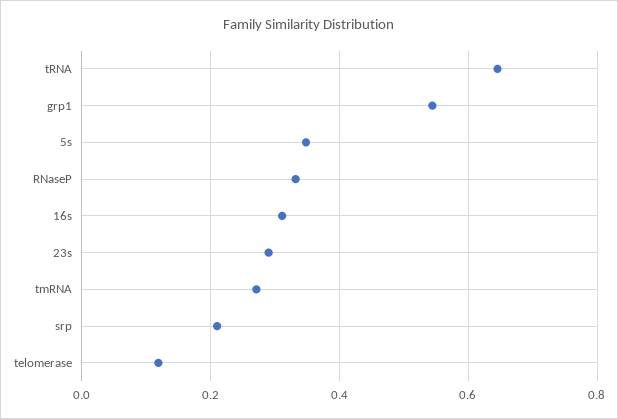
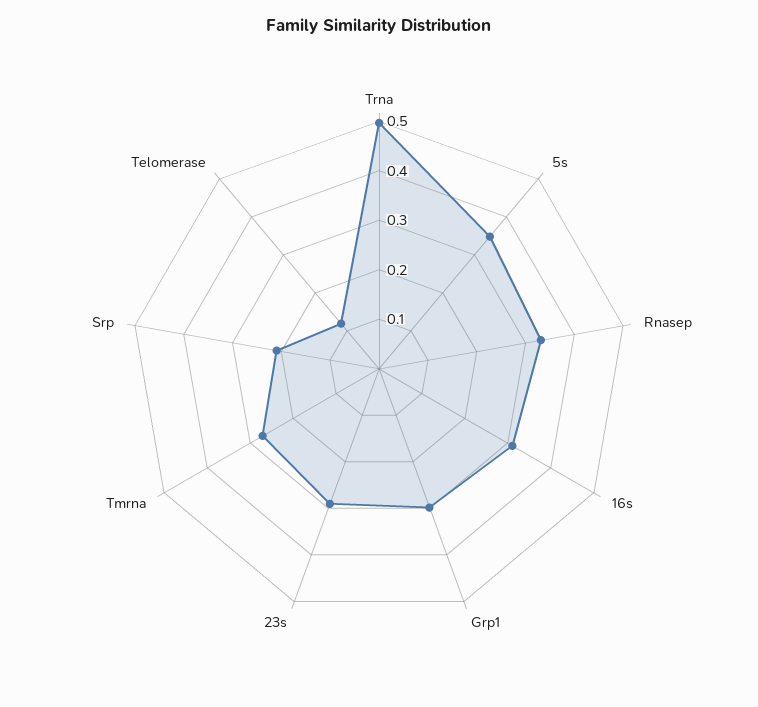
tRNA: 0.64 -> 0.5
grp1: 0.54 -> 0.3

